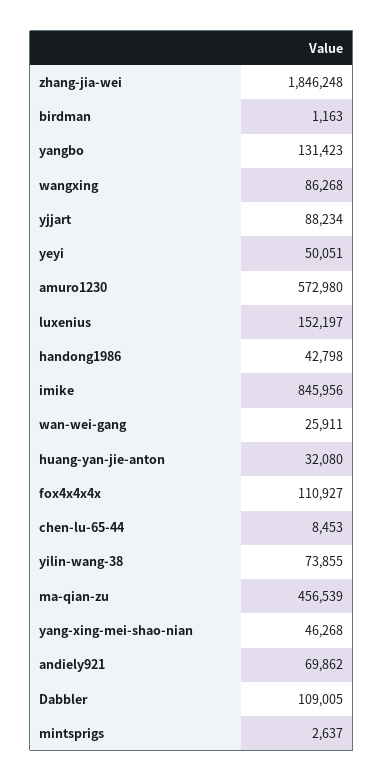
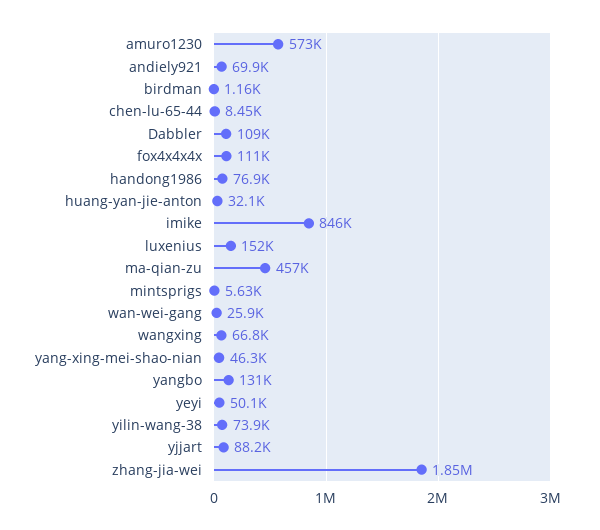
wangxing: 86268 -> 66800
handong1986: 42798 -> 76900
mintsprigs: 2637 -> 5630

